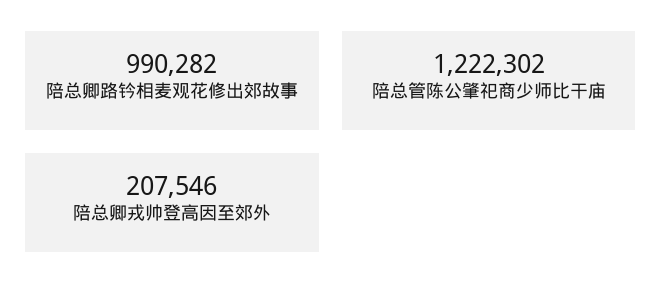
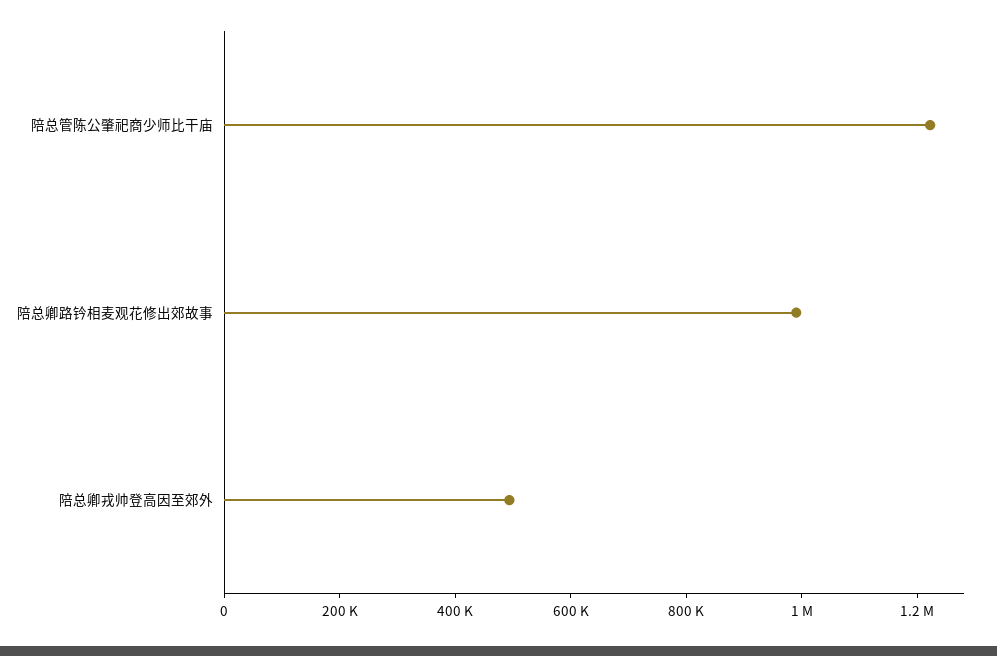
陪总卿戎帅登高因至郊外: 207546 -> 500000

